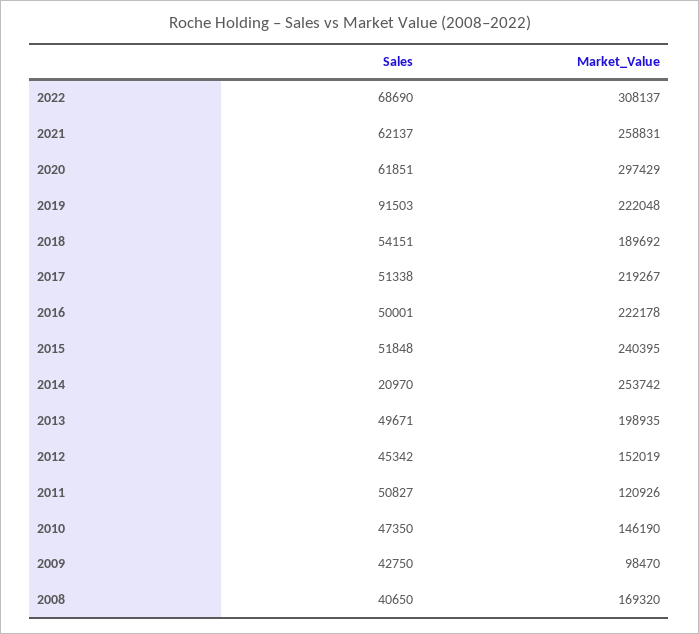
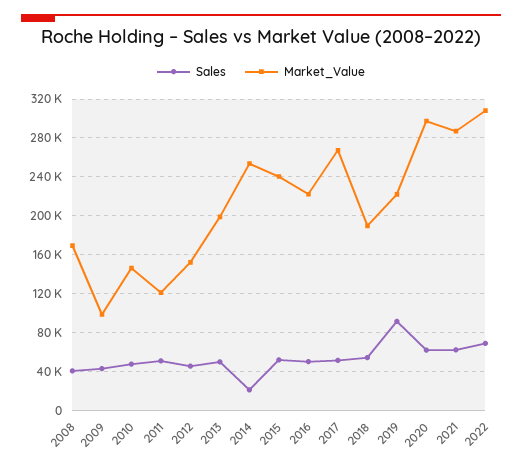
Market_Value, 2021: 258831 -> 290000
Market_Value, 2017: 219267 -> 270000

